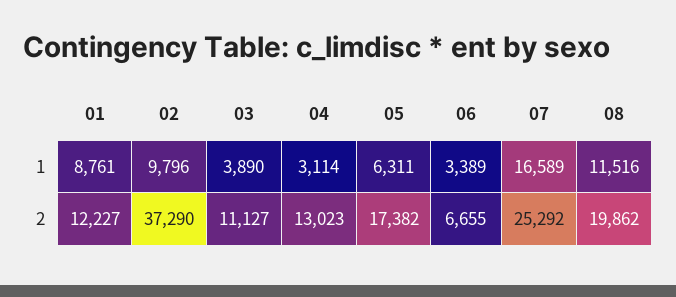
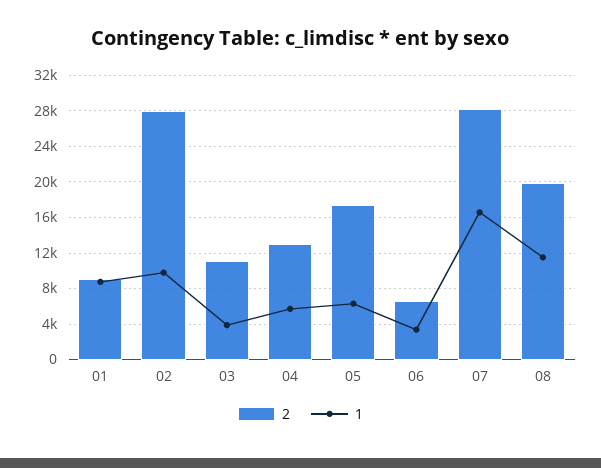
1, 04: 3114 -> 6000
2, 01: 12227 -> 9000
2, 02: 37290 -> 28000
2, 07: 25292 -> 28000

